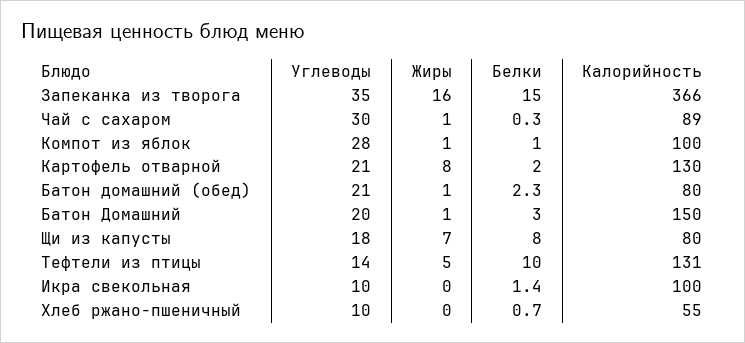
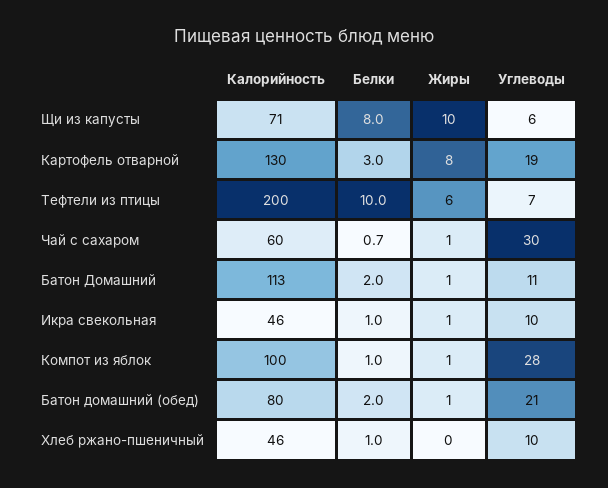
Углеводы, Запеканка из творога: 35 -> none
Жиры, Запеканка из творога: 16 -> none
Белки, Запеканка из творога: 15 -> none
Калорийность, Запеканка из творога: 366 -> none
Белки, Чай с сахаром: 0.3 -> 0.7
Калорийность, Чай с сахаром: 89 -> 60
Углеводы, Картофель отварной: 21 -> 19
Белки, Картофель отварной: 2 -> 3
Белки, Батон домашний (обед): 2.3 -> 2
Углеводы, Батон Домашний: 20 -> 11
Белки, Батон Домашний: 3 -> 2
Калорийность, Батон Домашний: 150 -> 113
Углеводы, Щи из капусты: 18 -> 6
Жиры, Щи из капусты: 7 -> 10
Калорийность, Щи из капусты: 80 -> 71
Углеводы, Тефтели из птицы: 14 -> 7
Жиры, Тефтели из птицы: 5 -> 6
Калорийность, Тефтели из птицы: 131 -> 200
Жиры, Икра свекольная: 0 -> 1
Белки, Икра свекольная: 1.4 -> 1
Калорийность, Икра свекольная: 100 -> 46
Белки, Хлеб ржано-пшеничный: 0.7 -> 1
Калорийность, Хлеб ржано-пшеничный: 55 -> 46

